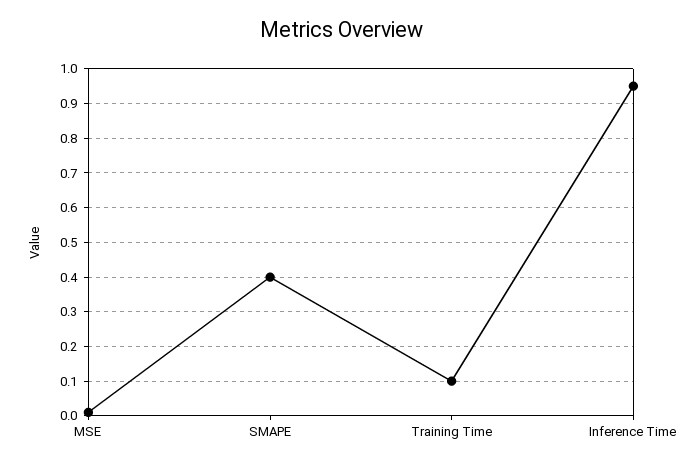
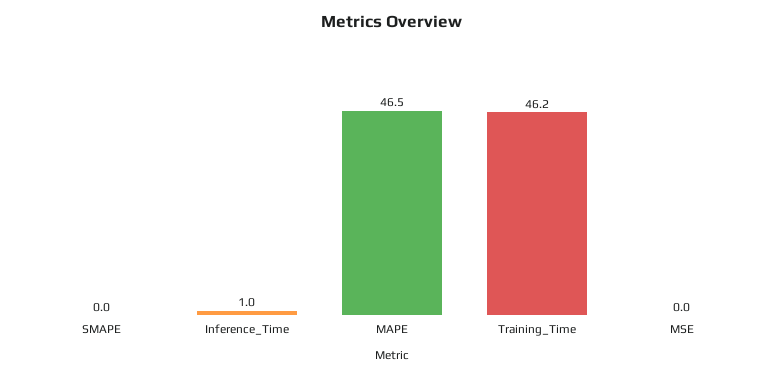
SMAPE: 0.4 -> 0
Training Time: 0.1 -> 46.2
MAPE: none -> 46.5

